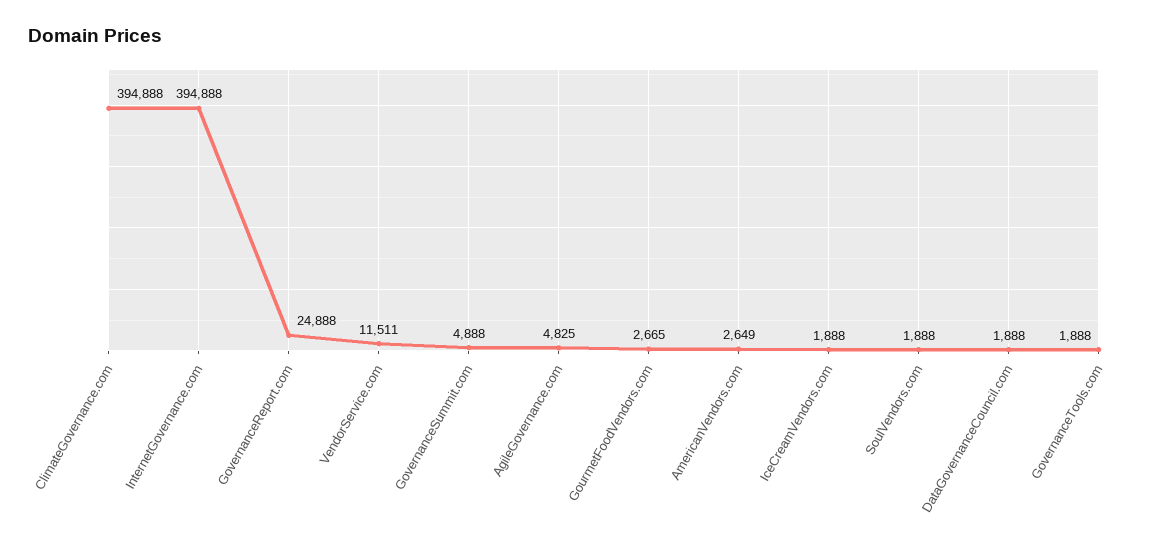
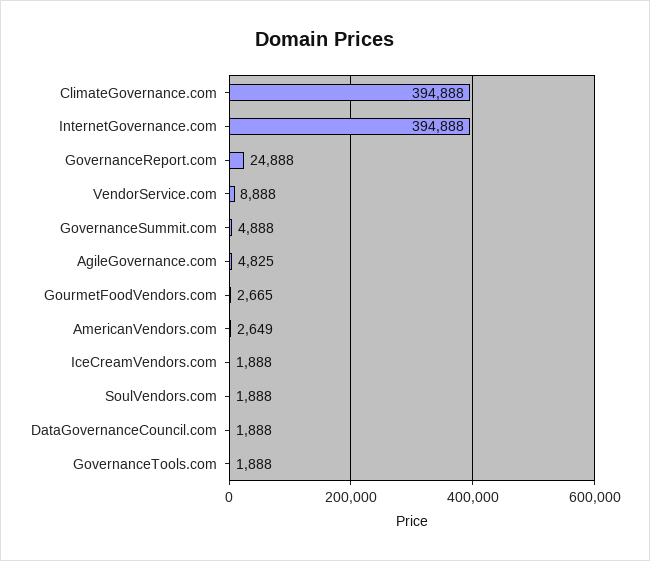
VendorService.com: 11511 -> 8888

